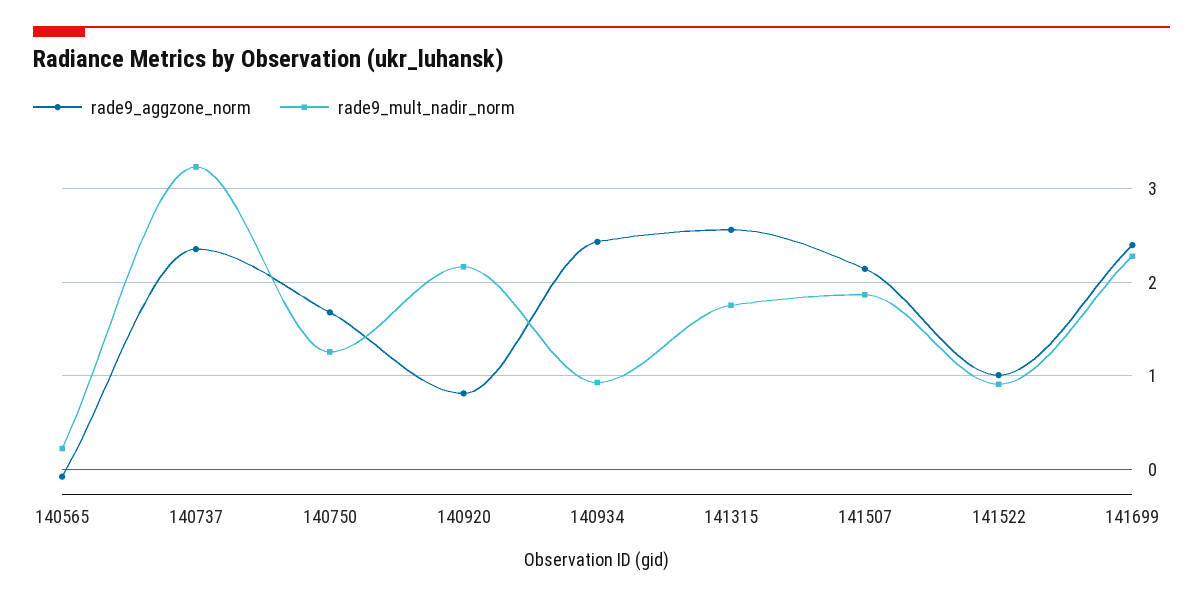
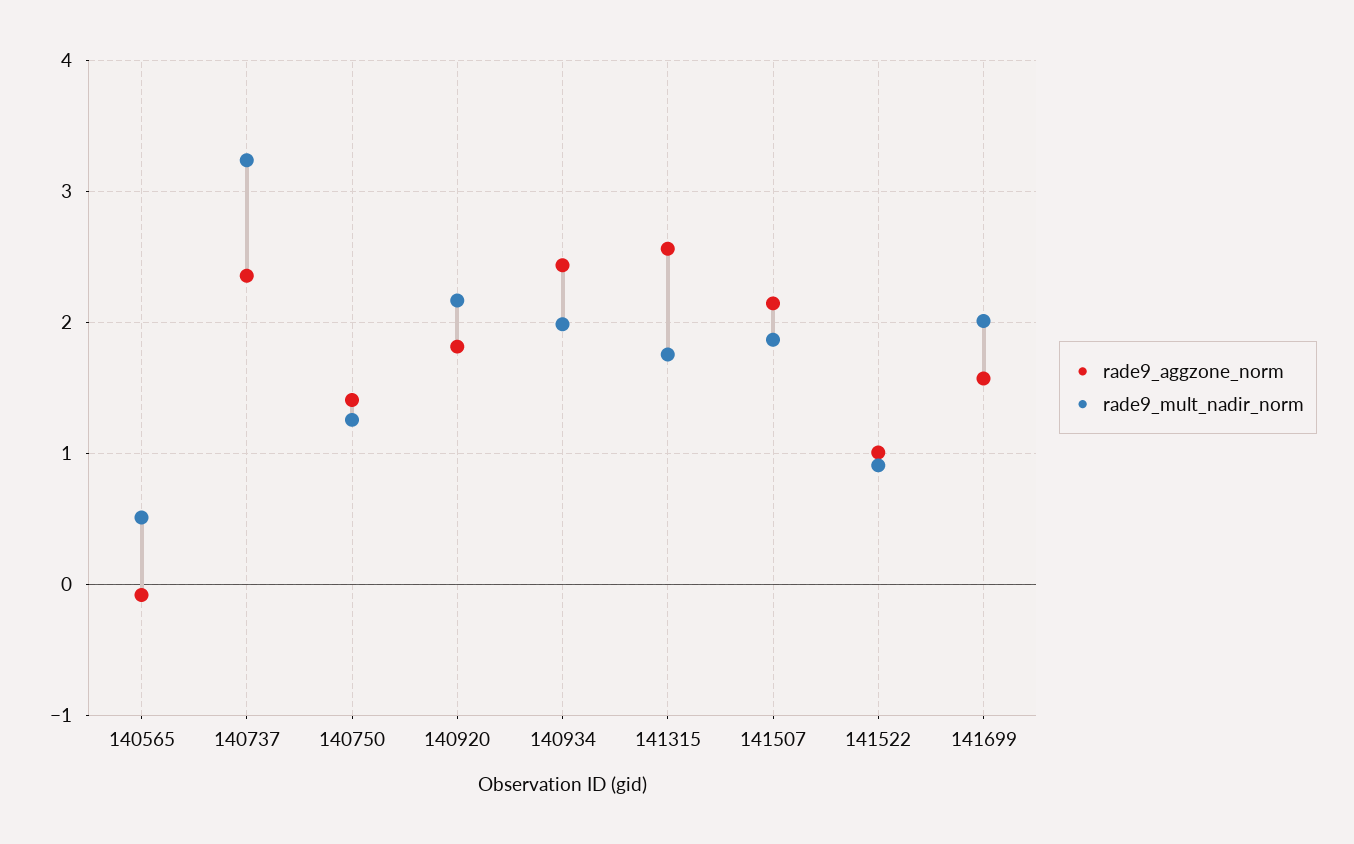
rade9_mult_nadir_norm, 140565: 0.2 -> 0.5
rade9_aggzone_norm, 140750: 1.7 -> 1.4
rade9_aggzone_norm, 140920: 0.8 -> 1.8
rade9_mult_nadir_norm, 140934: 0.9 -> 2
rade9_aggzone_norm, 141699: 2.4 -> 1.6
rade9_mult_nadir_norm, 141699: 2.3 -> 2

